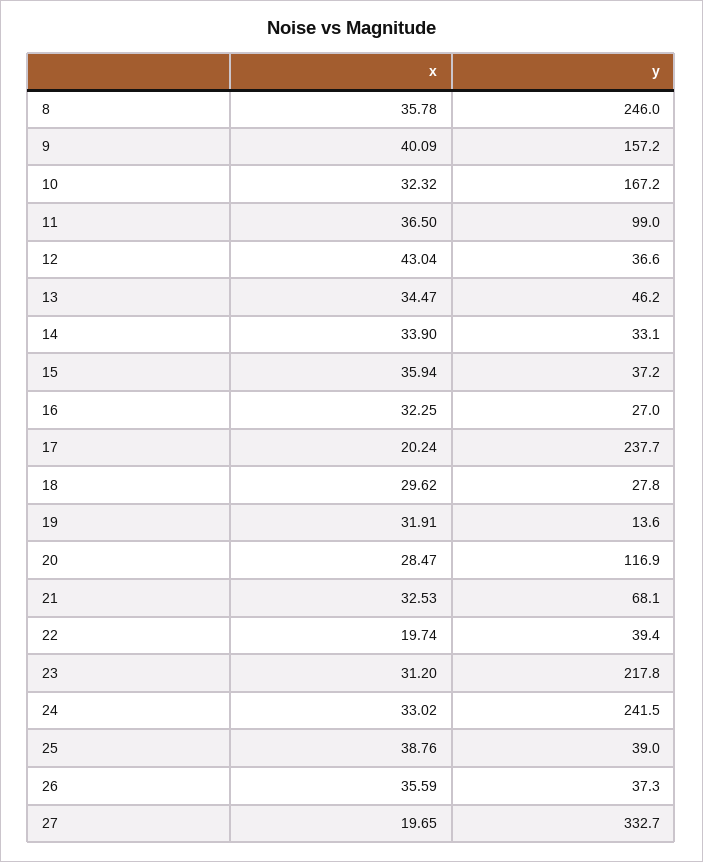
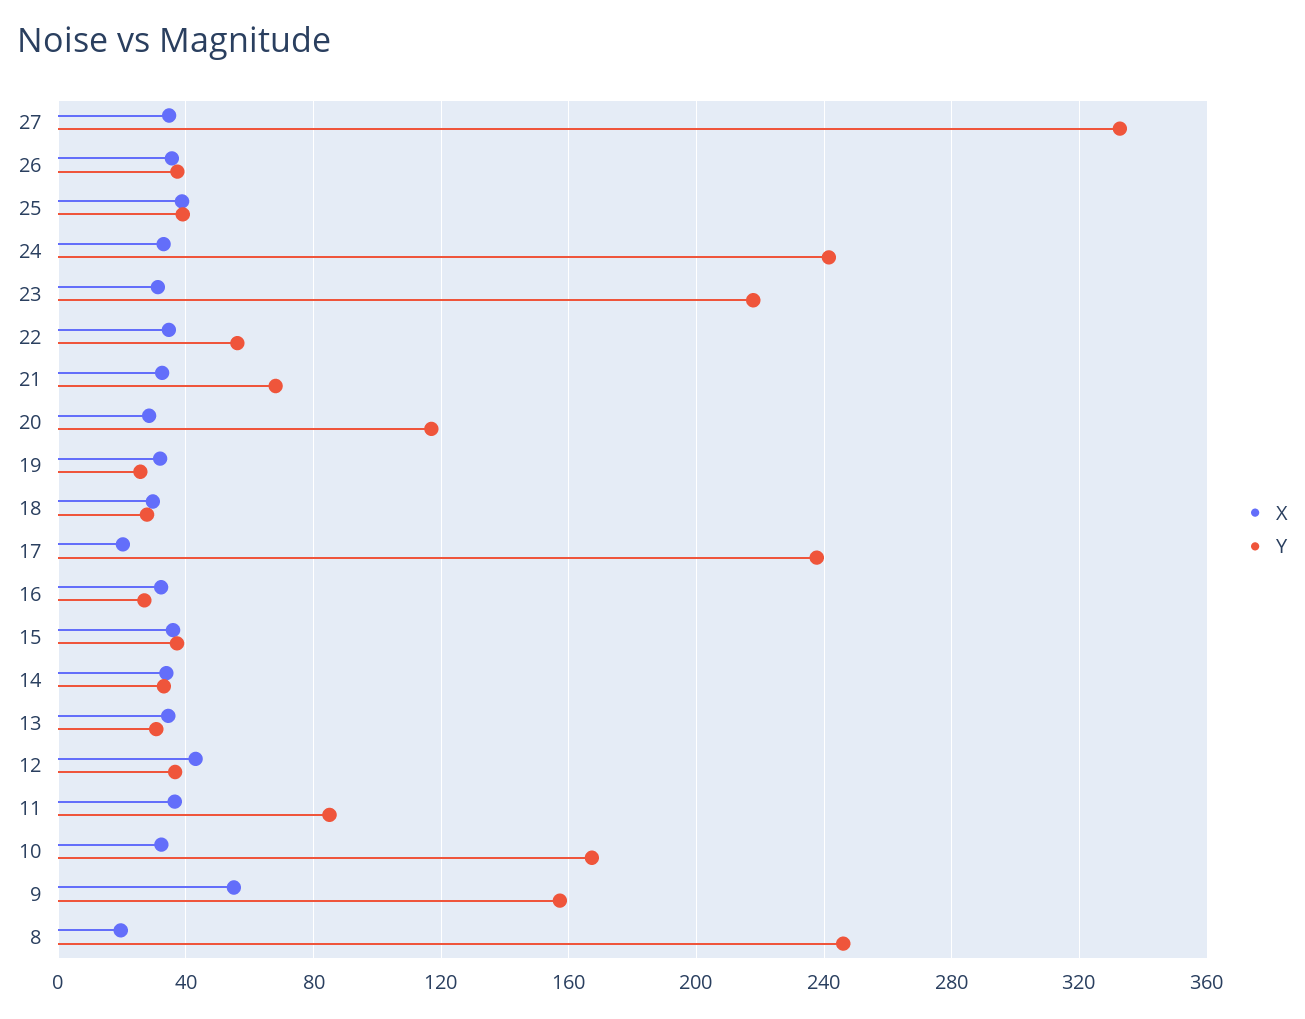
x, 8: 35.78 -> 20
x, 9: 40.09 -> 55
y, 11: 99 -> 85
y, 13: 46.2 -> 30
y, 19: 13.6 -> 25
x, 22: 19.74 -> 35
y, 22: 39.4 -> 55
x, 27: 19.65 -> 35

